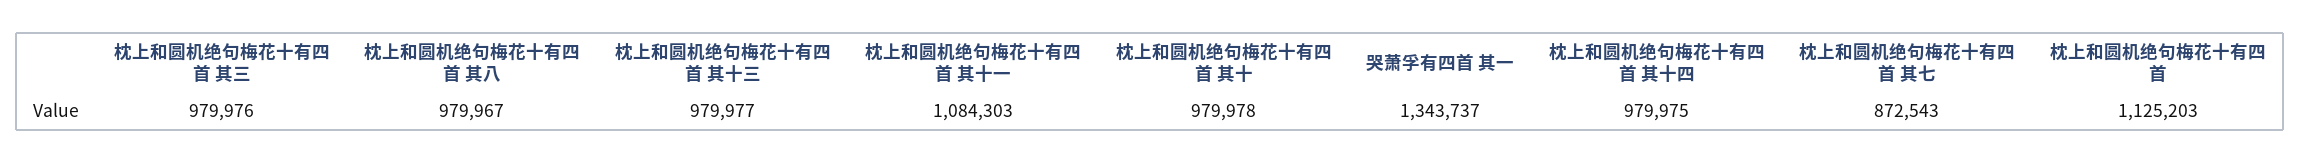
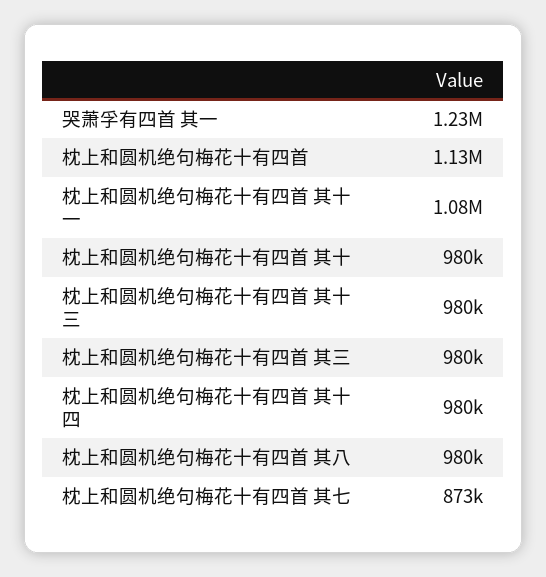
哭萧孚有四首 其一: 1343737 -> 1230000

